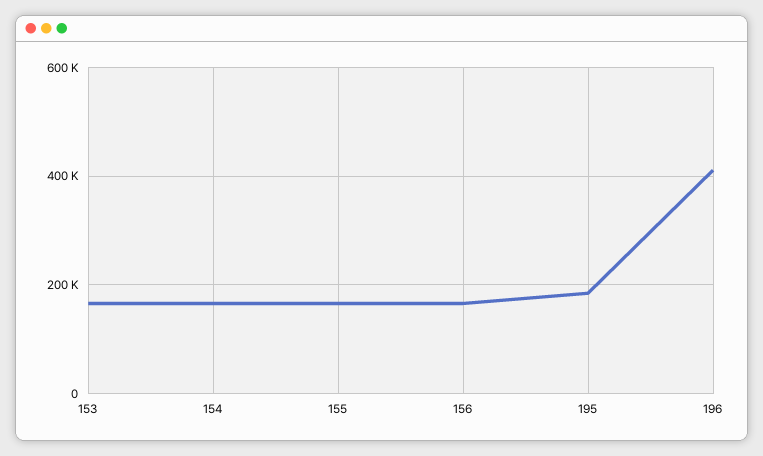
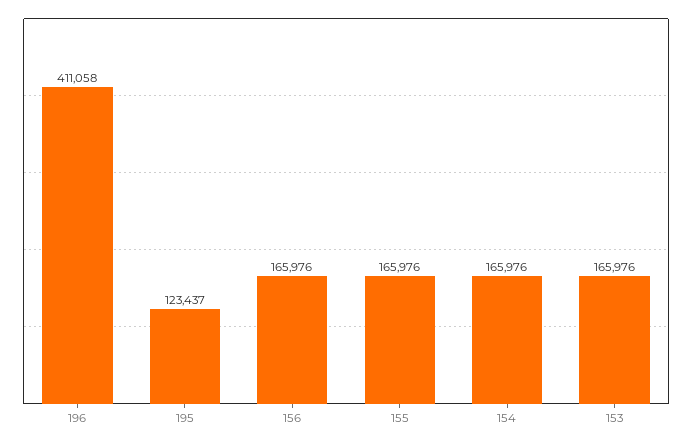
195: 180000 -> 123437

